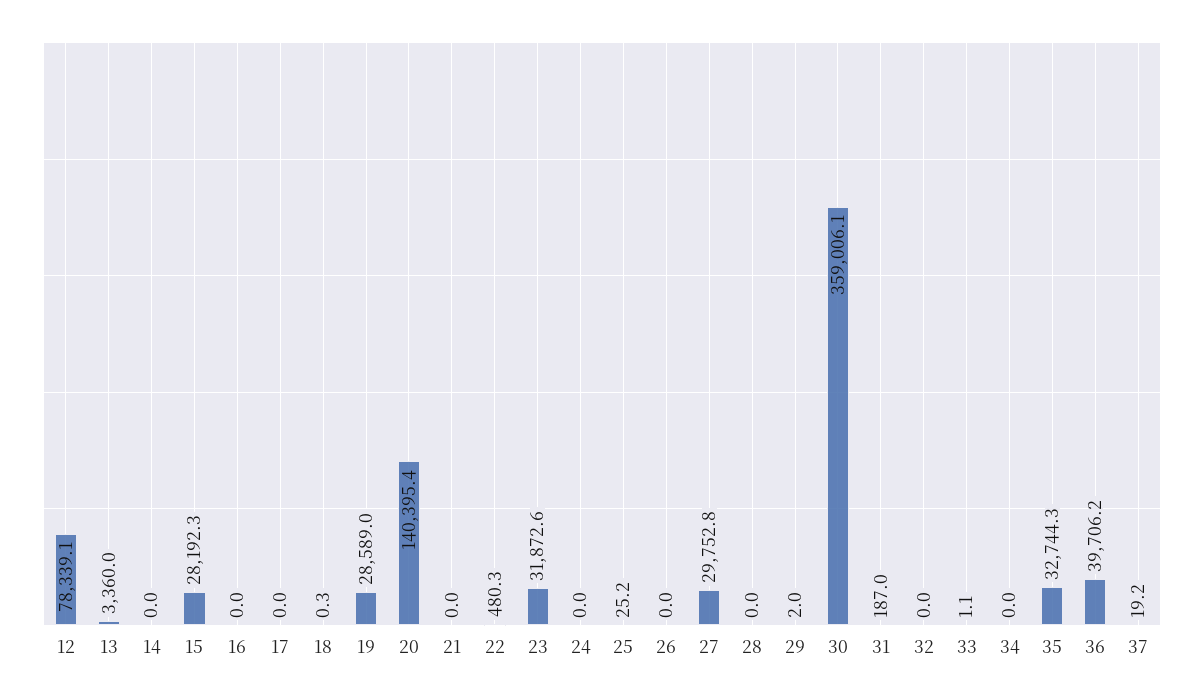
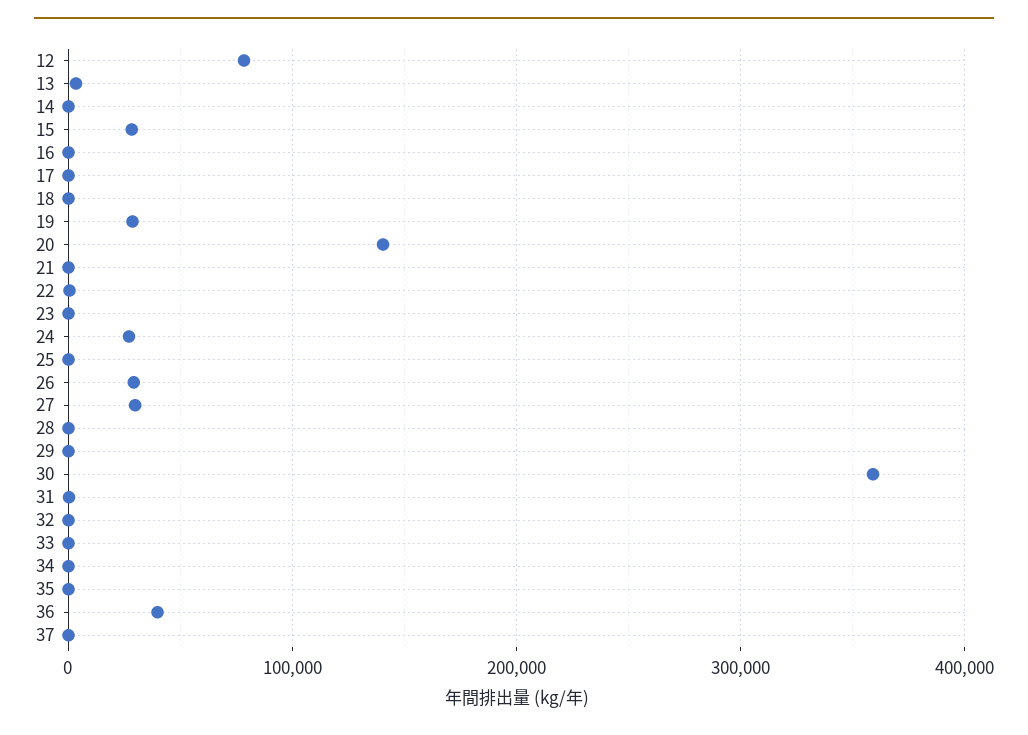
23: 31872.6 -> 0
24: 0 -> 30000
26: 0 -> 30000
35: 32744.3 -> 0

